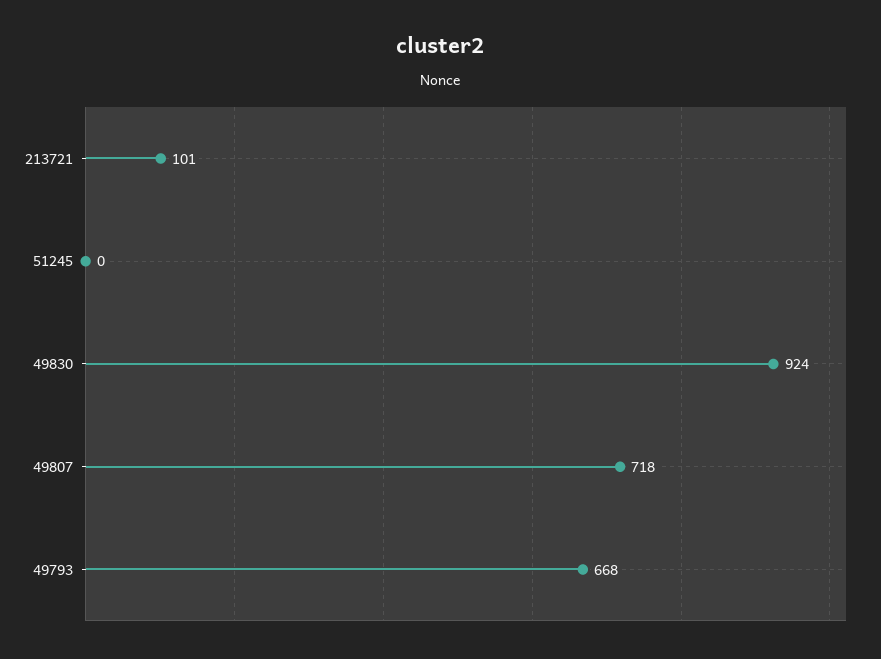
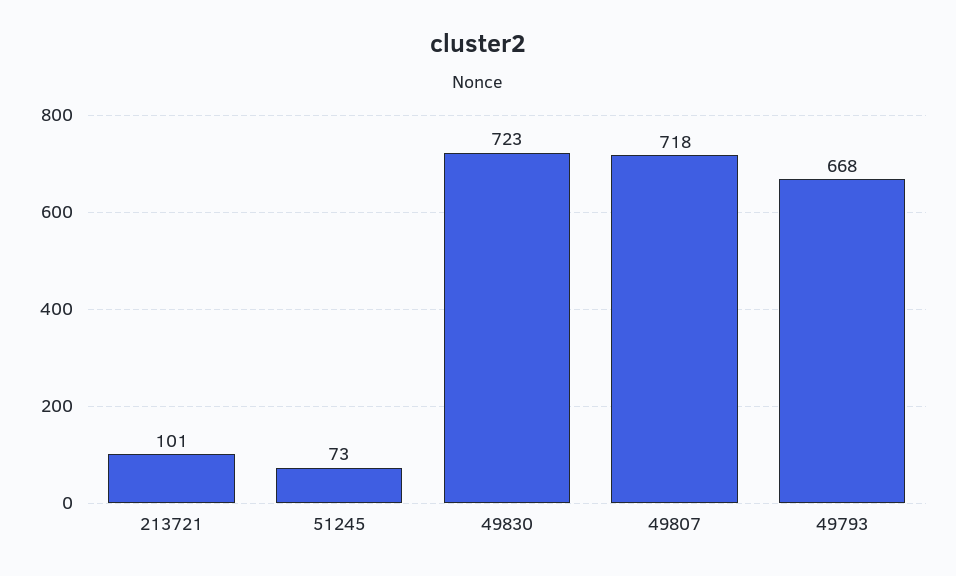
51245: 0 -> 73
49830: 924 -> 723

